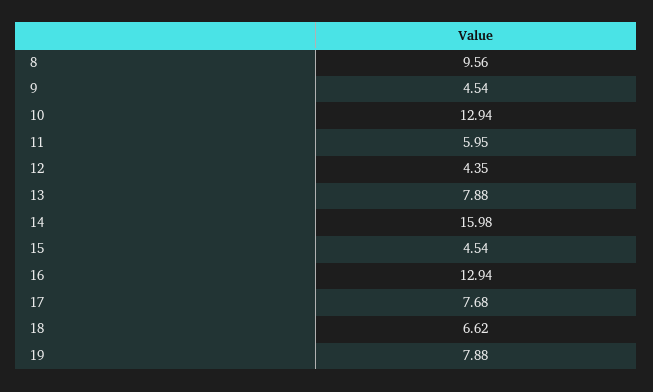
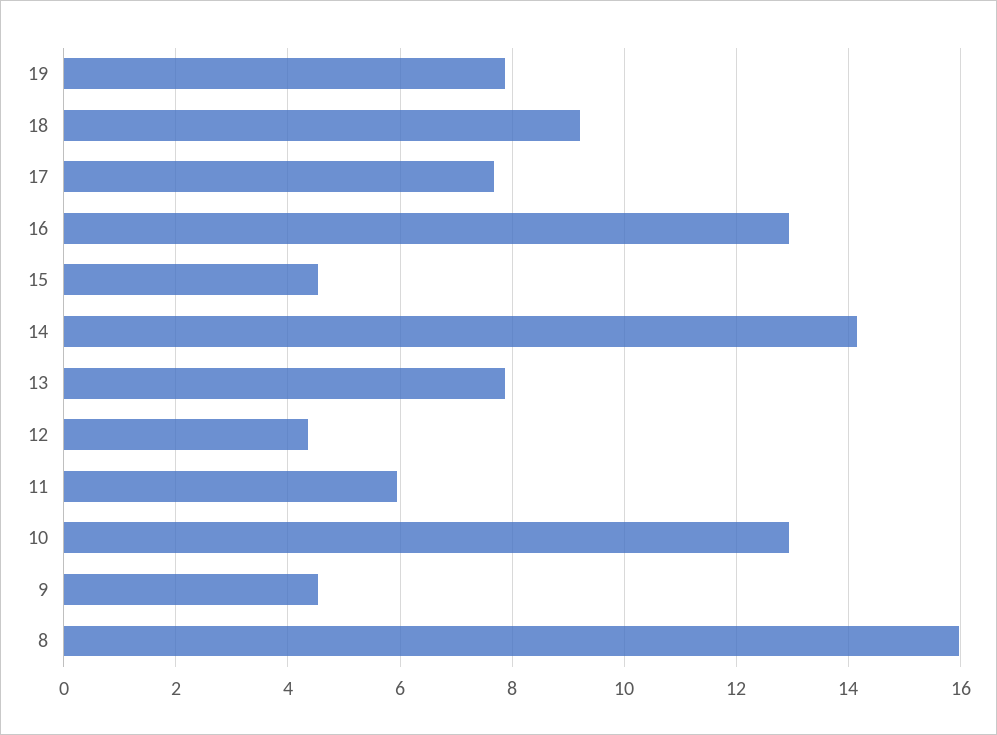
8: 9.56 -> 16
14: 15.98 -> 14.2
18: 6.62 -> 9.2

